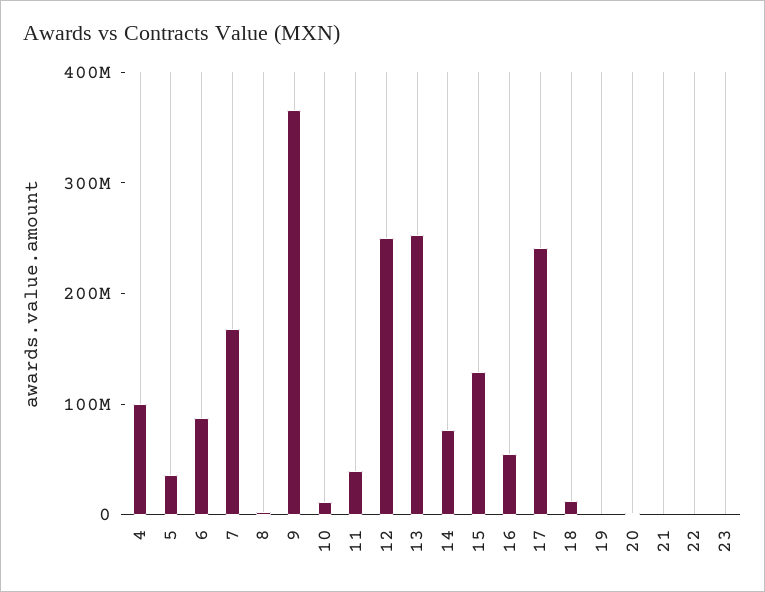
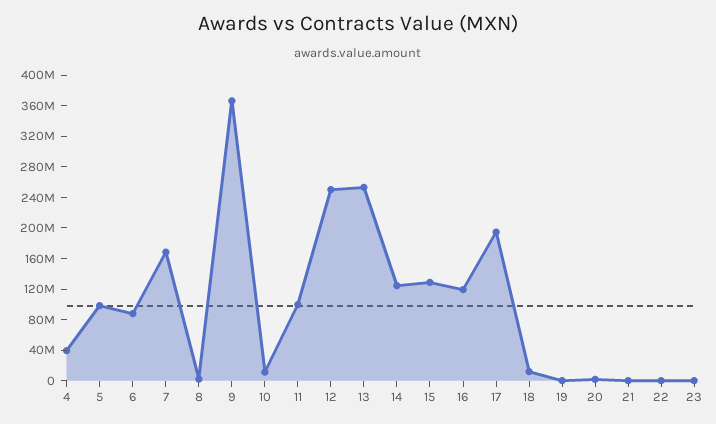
4: 100000000 -> 40000000
5: 40000000 -> 100000000
11: 40000000 -> 100000000
14: 80000000 -> 120000000
16: 60000000 -> 120000000
17: 240000000 -> 200000000

